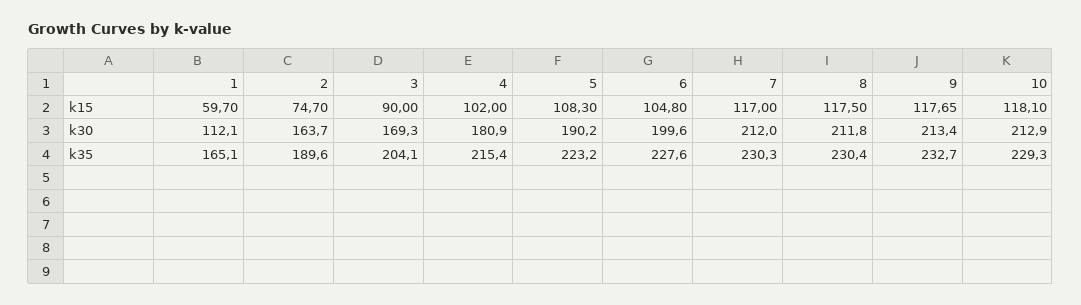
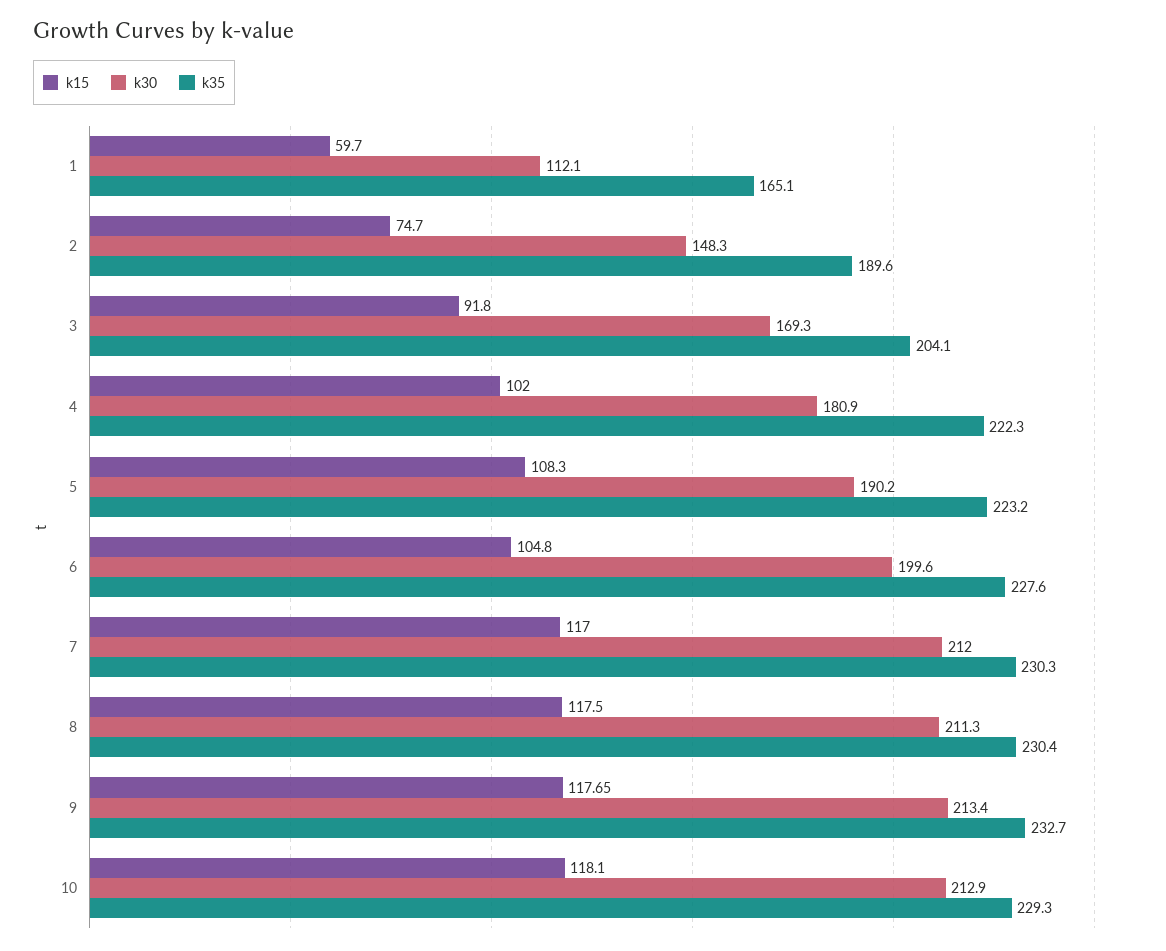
k15, 3: 90 -> 91.8
k30, 2: 163.7 -> 148.3
k30, 8: 211.8 -> 211.3
k35, 4: 215.4 -> 222.3

